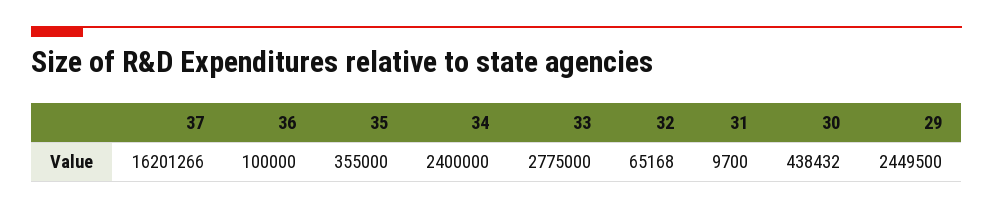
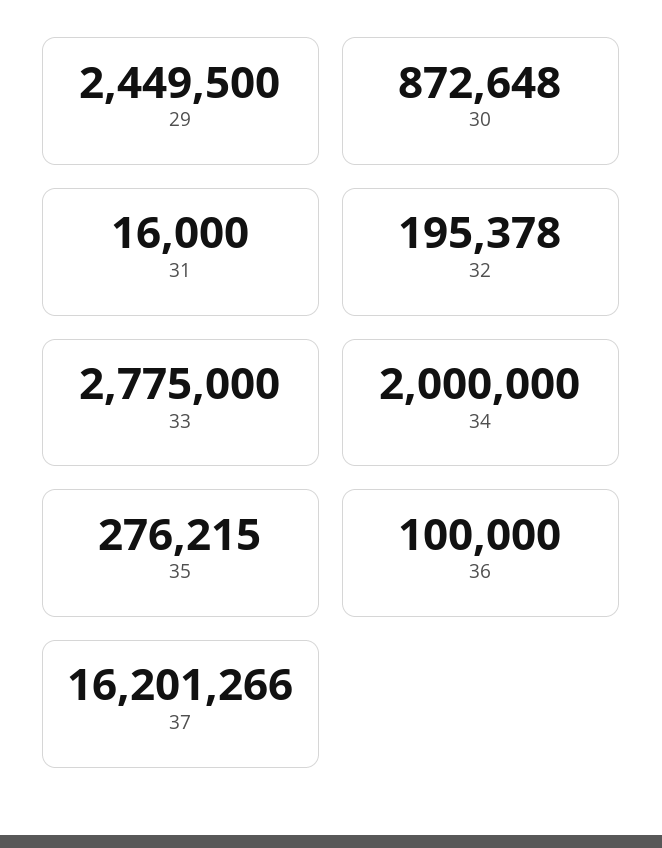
35: 355000 -> 276215
34: 2400000 -> 2000000
32: 65168 -> 195378
31: 9700 -> 16000
30: 438432 -> 872648

